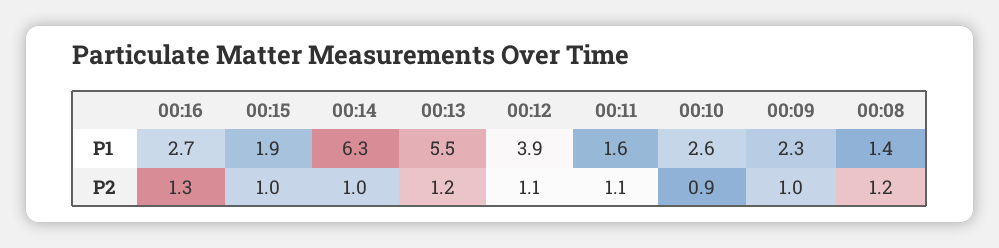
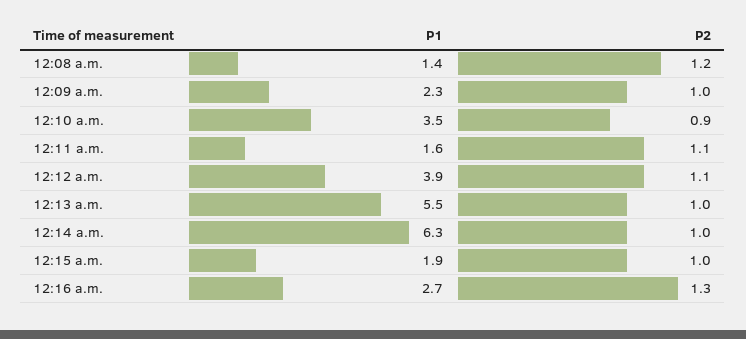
00:10, P1: 2.6 -> 3.5
00:13, P2: 1.2 -> 1

